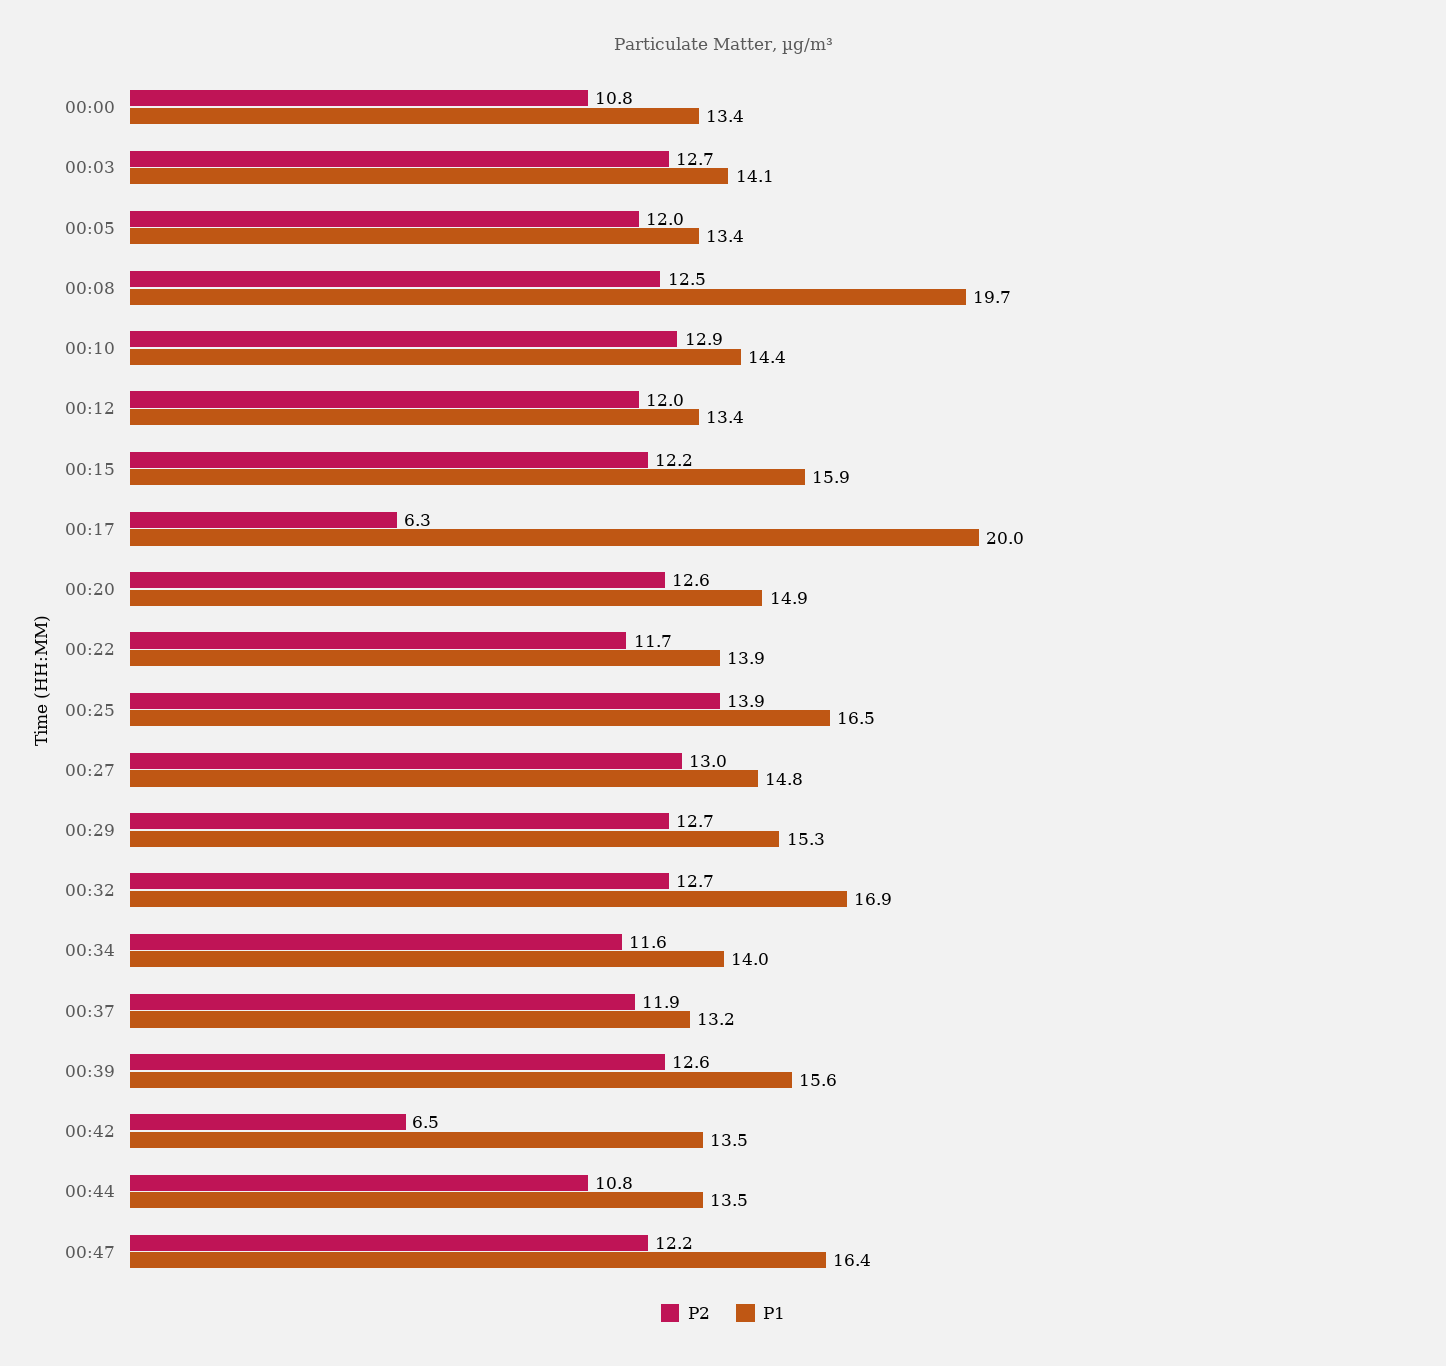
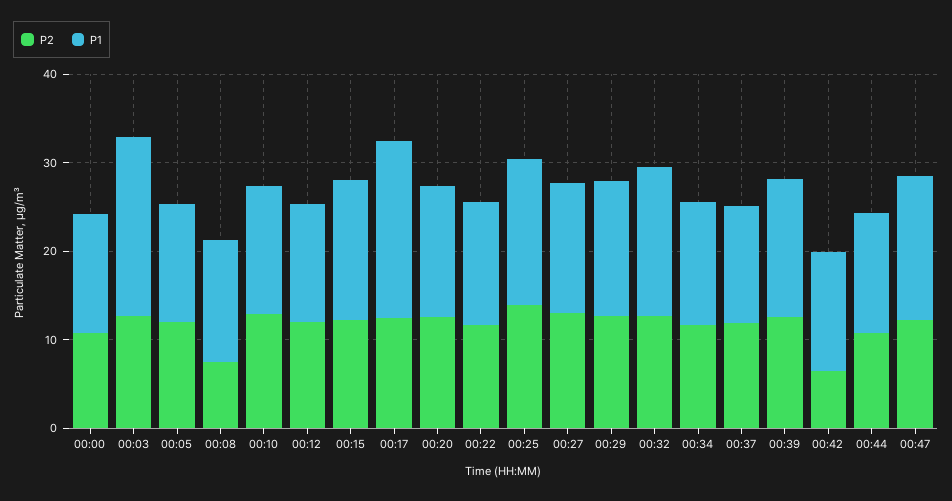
P1, 00:03: 14.1 -> 20
P2, 00:08: 12.5 -> 8
P1, 00:08: 19.7 -> 14
P2, 00:17: 6.3 -> 12

